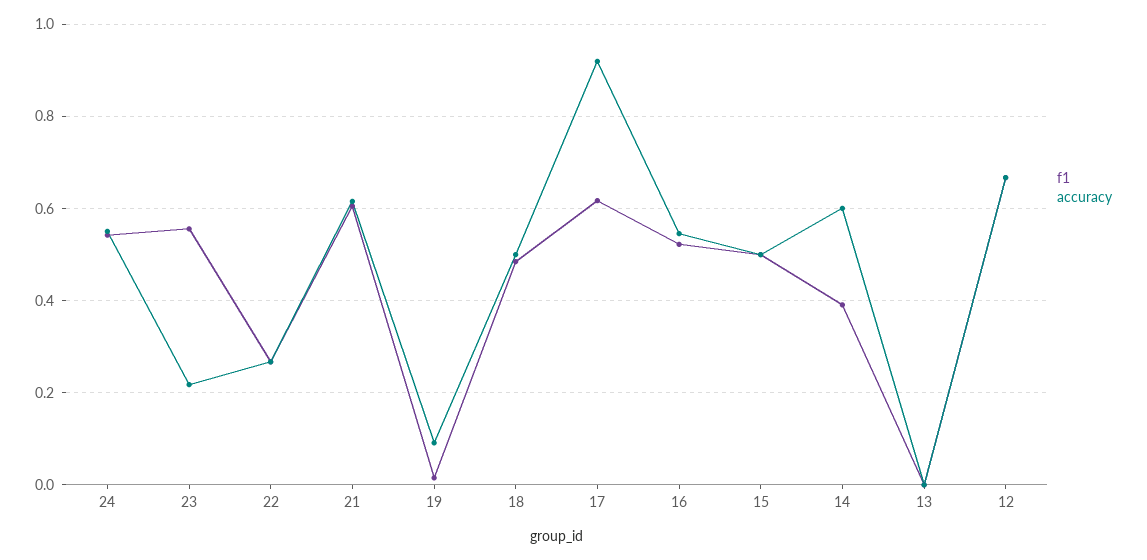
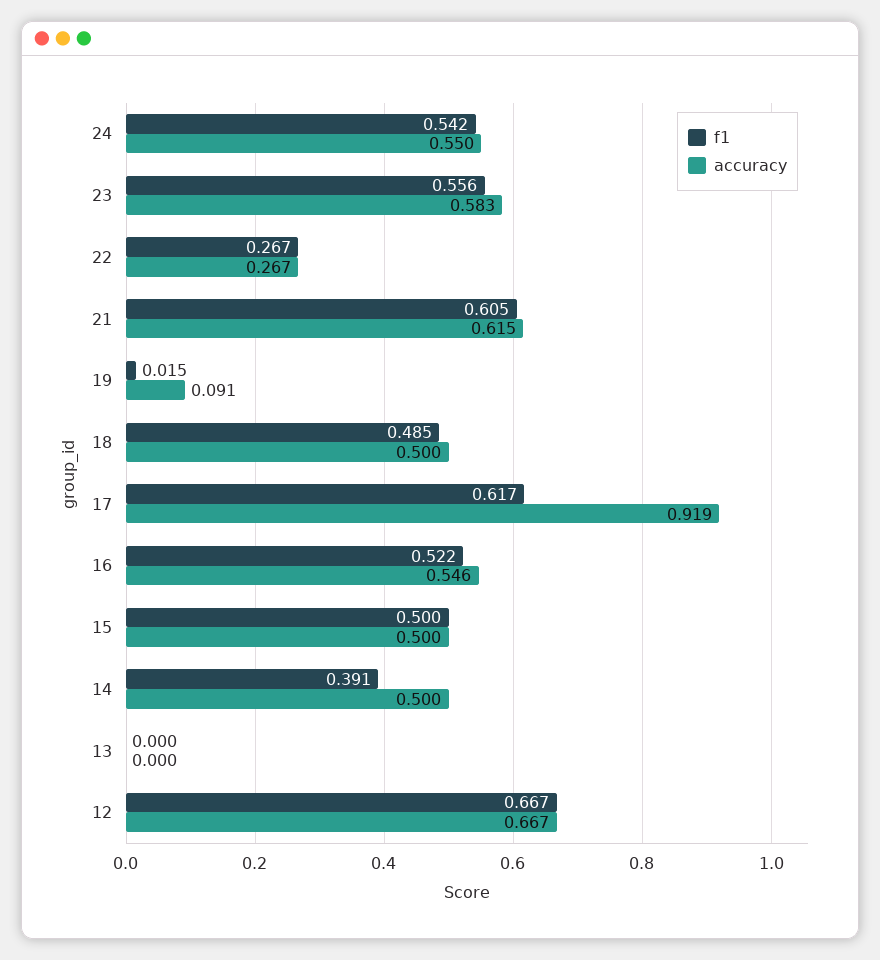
accuracy, 23: 0.22 -> 0.583
accuracy, 14: 0.6 -> 0.5

